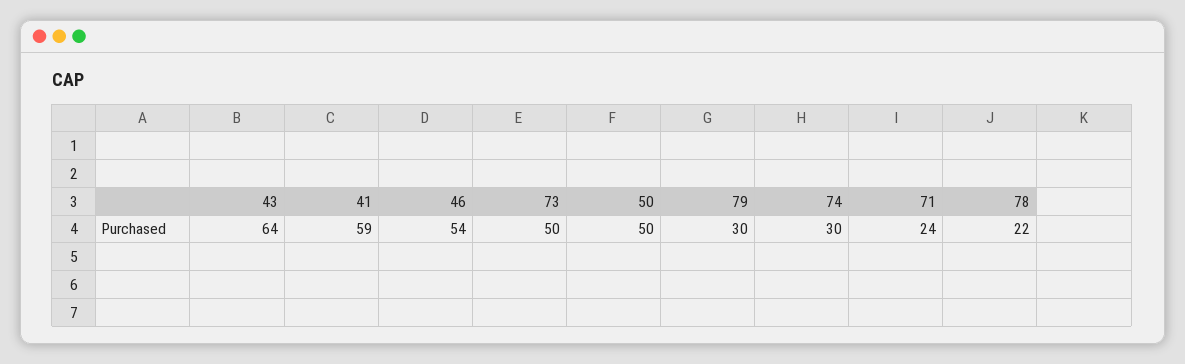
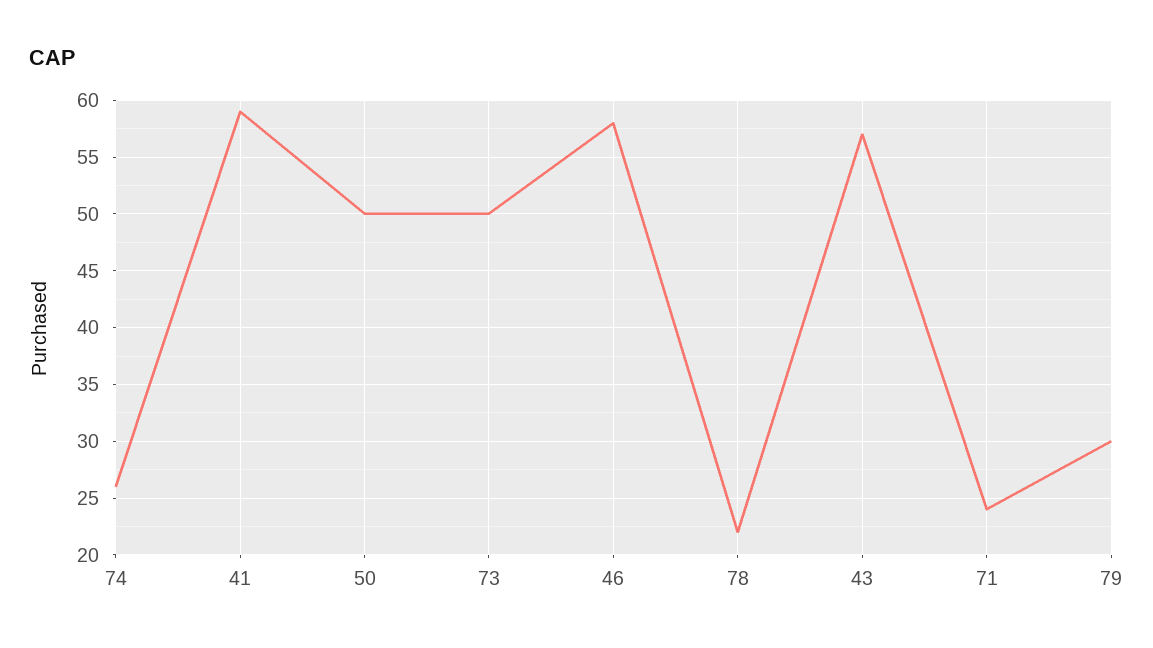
43: 64 -> 57
46: 54 -> 58
74: 30 -> 26

